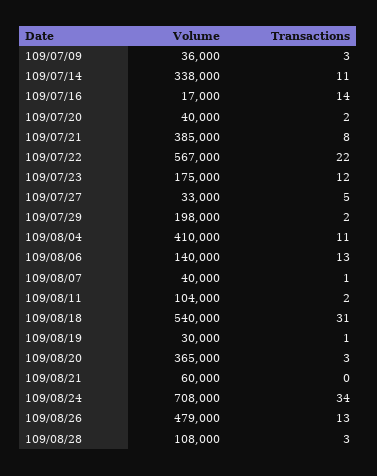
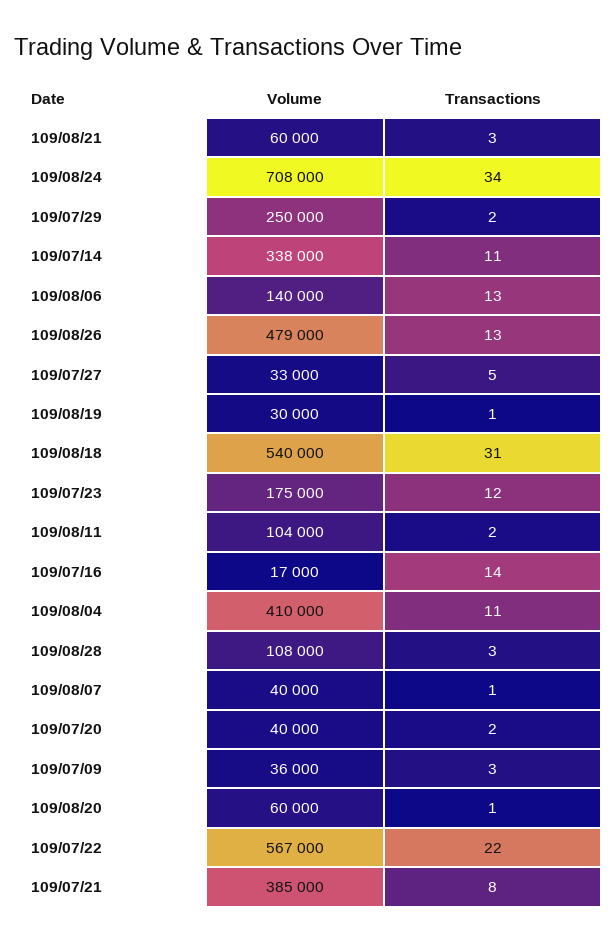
Volume, 109/07/29: 198000 -> 250000
Volume, 109/08/20: 365000 -> 60000
Transactions, 109/08/20: 3 -> 1
Transactions, 109/08/21: 0 -> 3

